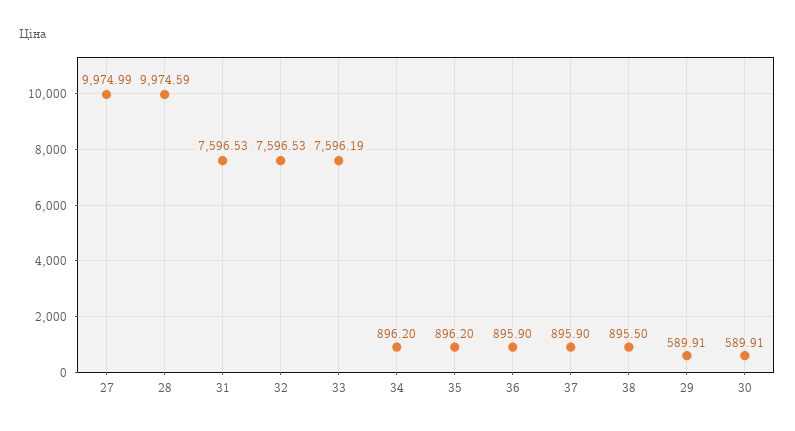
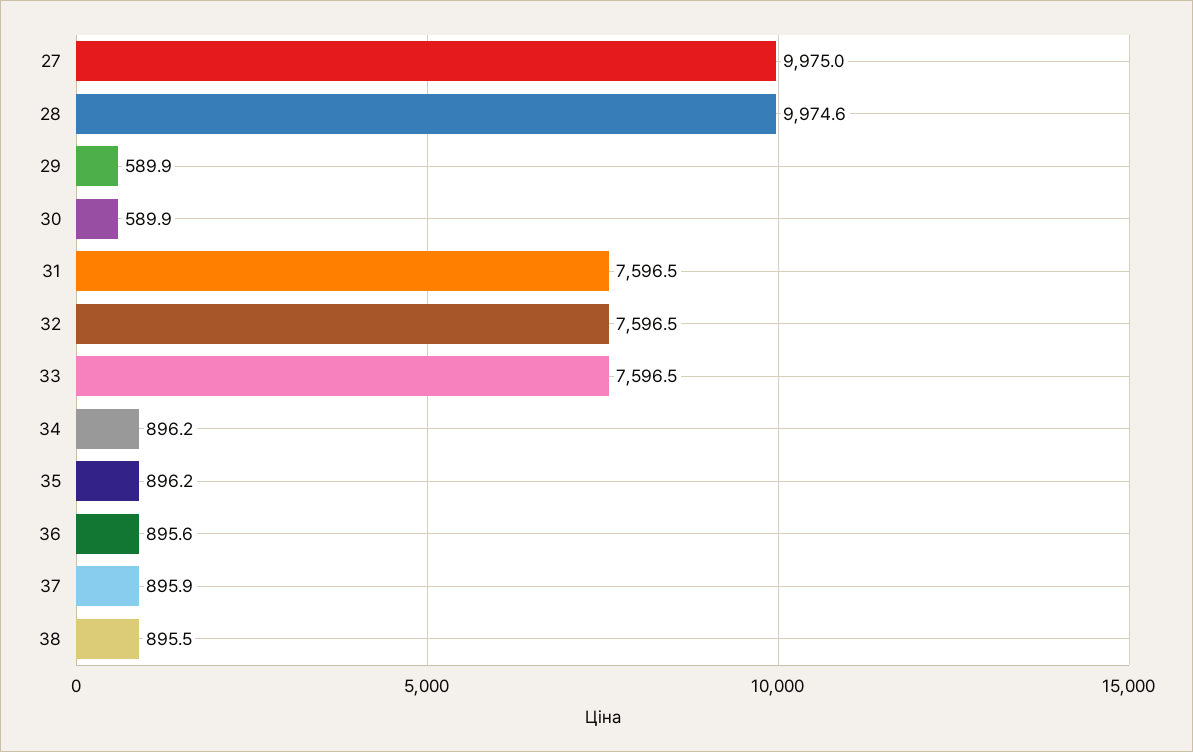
33: 7596.19 -> 7596.5
36: 895.9 -> 895.6

